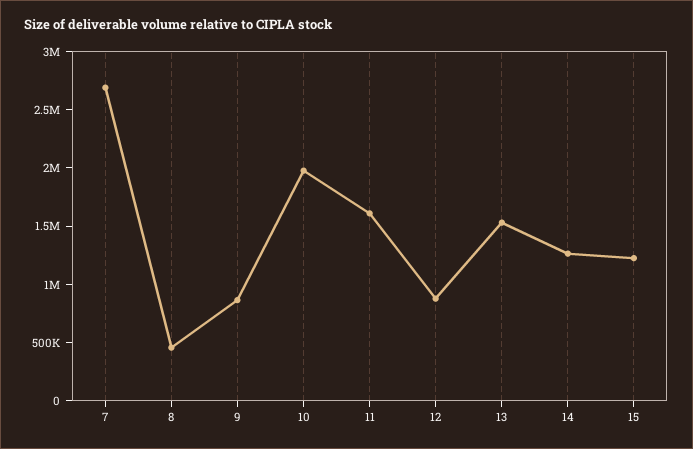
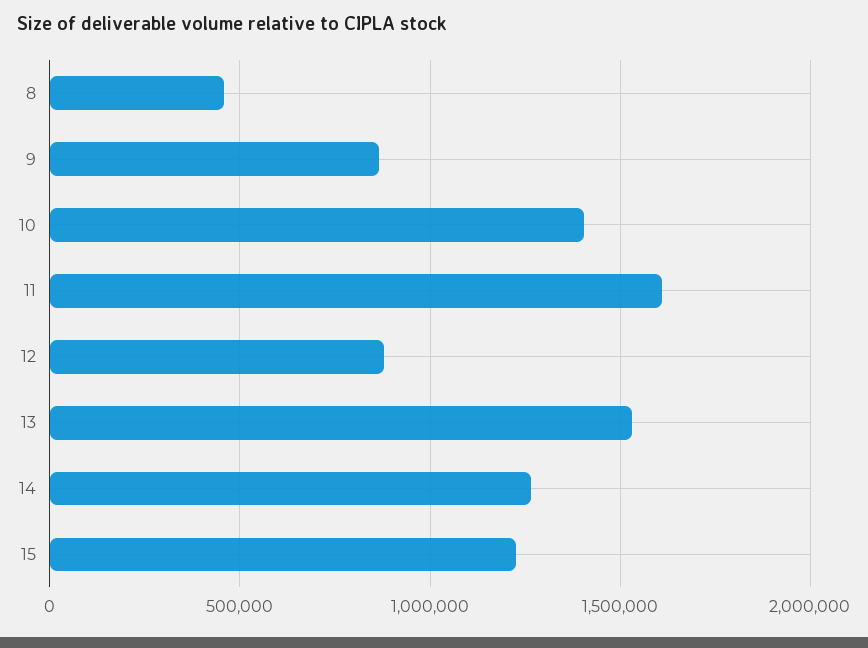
7: 2700000 -> none
10: 2000000 -> 1400000

